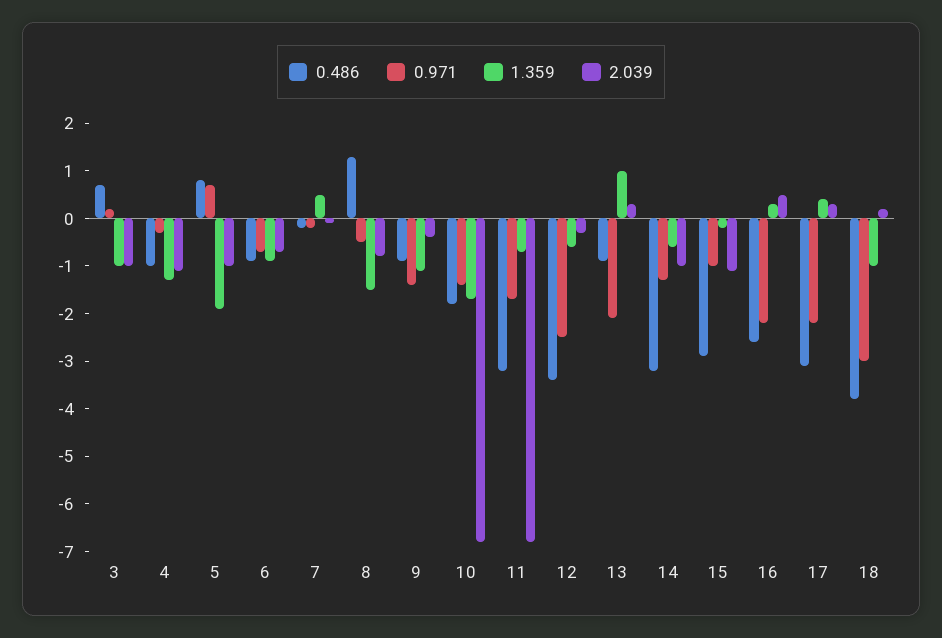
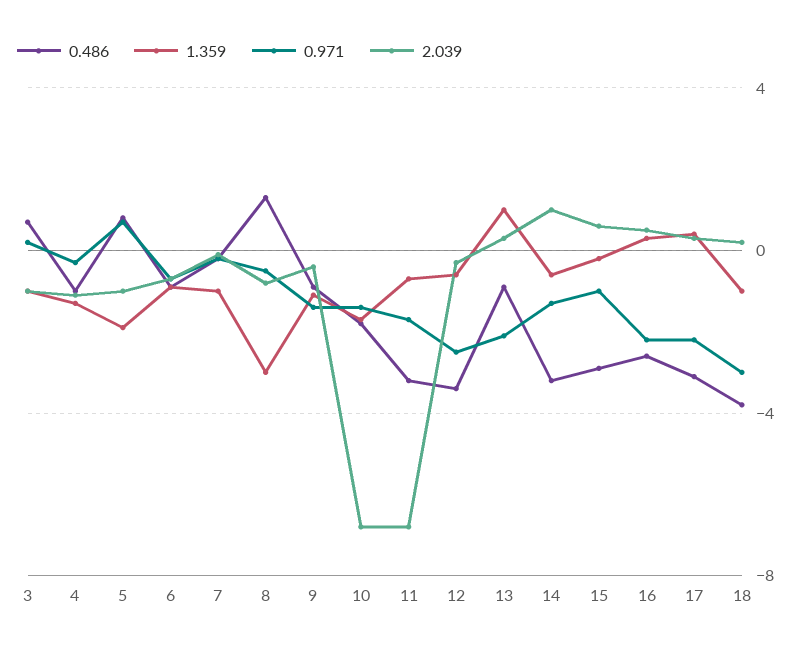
1.359, 7: 0.5 -> -1
1.359, 8: -1.5 -> -3
2.039, 14: -1 -> 1
2.039, 15: -1 -> 0.5

